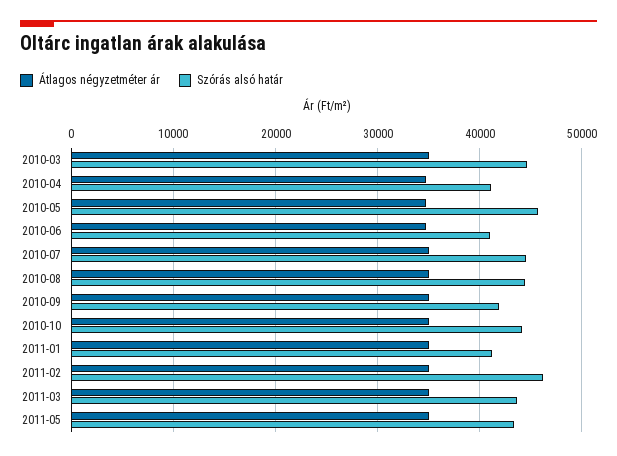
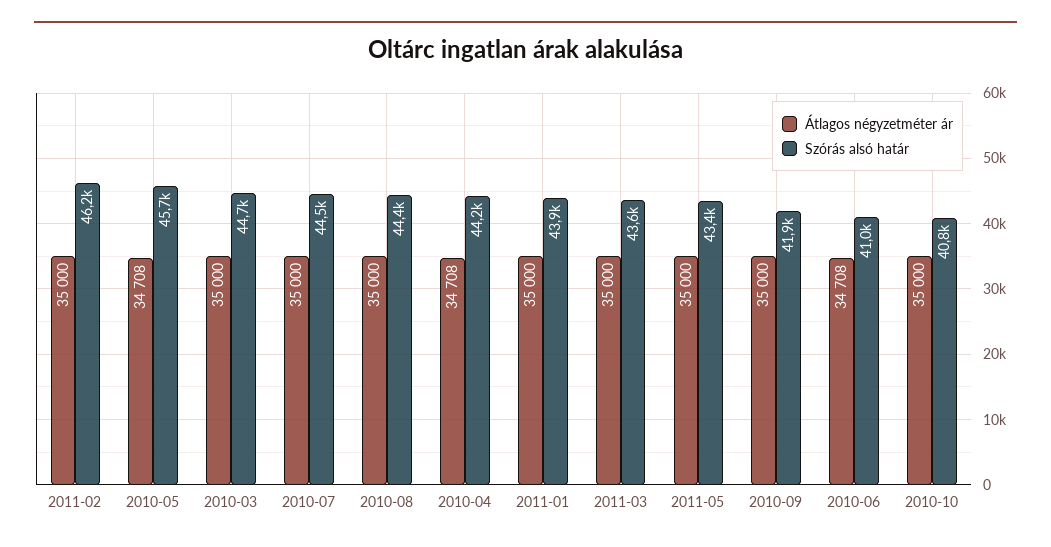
Szórás alsó határ, 2010-04: 41000 -> 44200
Szórás alsó határ, 2010-10: 44000 -> 40800
Szórás alsó határ, 2011-01: 41000 -> 43900

